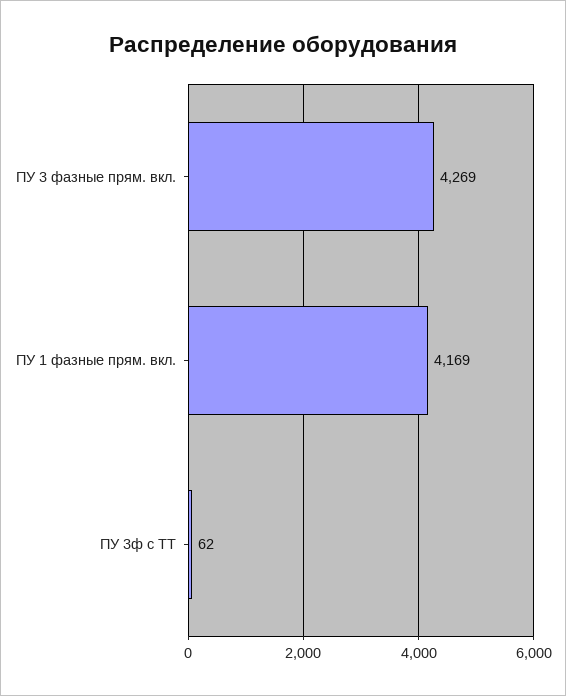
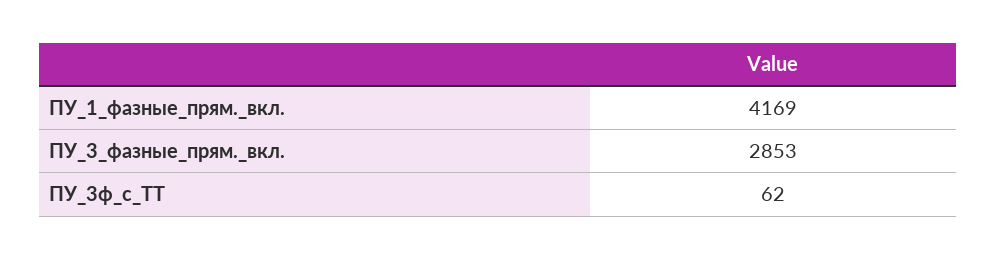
ПУ 3 фазные прям. вкл.: 4269 -> 2853

